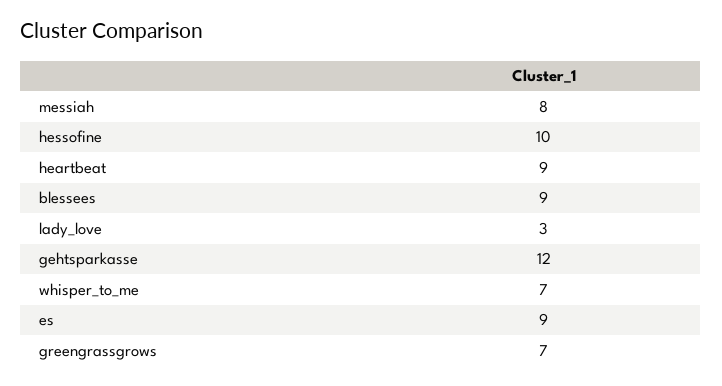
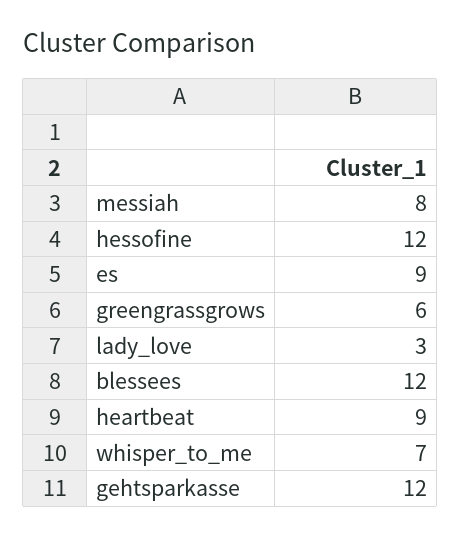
hessofine: 10 -> 12
blessees: 9 -> 12
greengrassgrows: 7 -> 6

